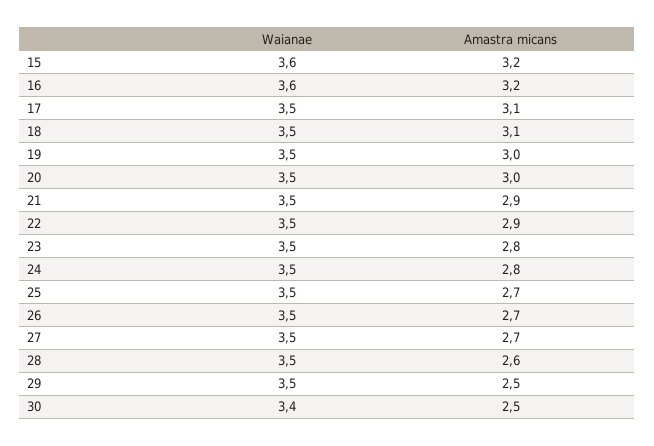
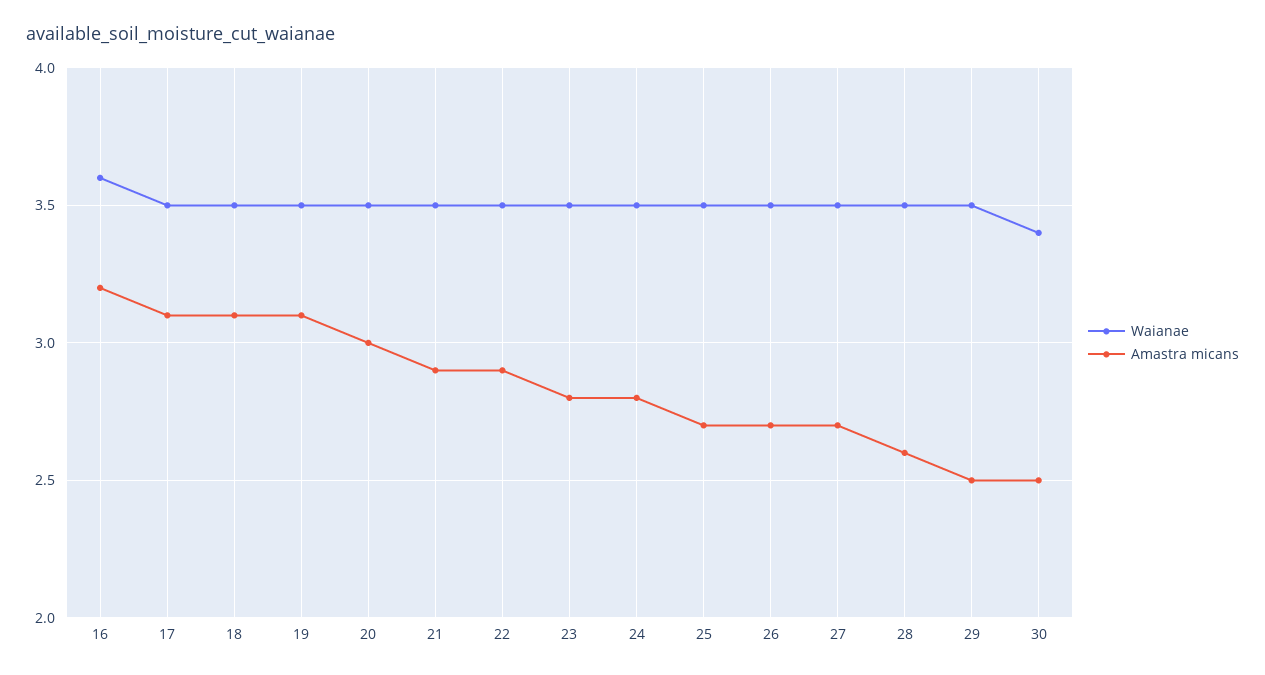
Waianae, 15: 3.6 -> none
Amastra micans, 15: 3.2 -> none
Amastra micans, 19: 3 -> 3.1

